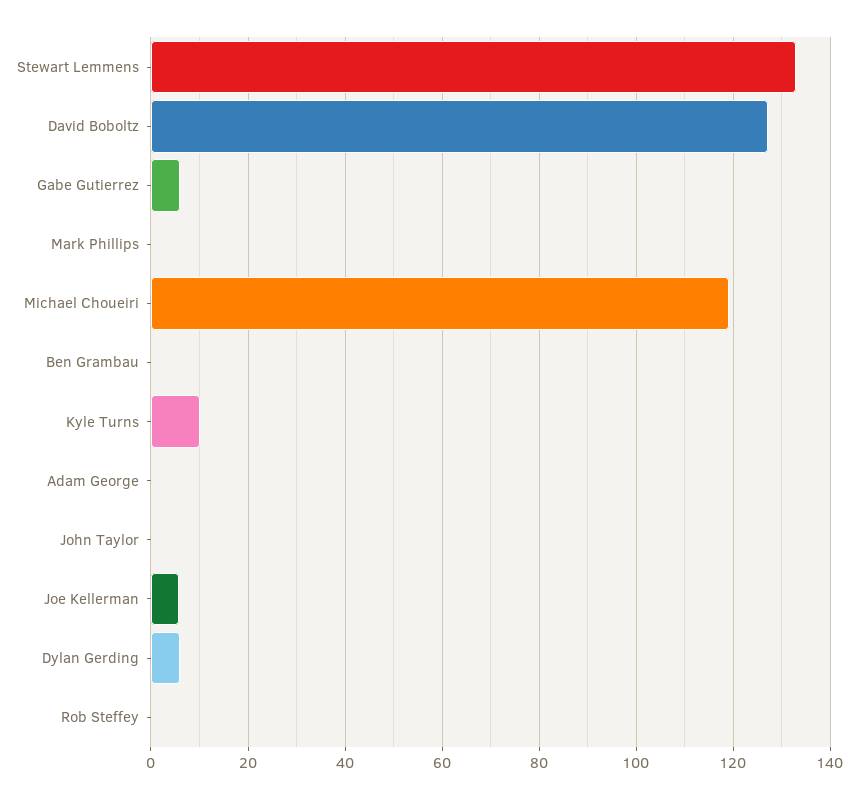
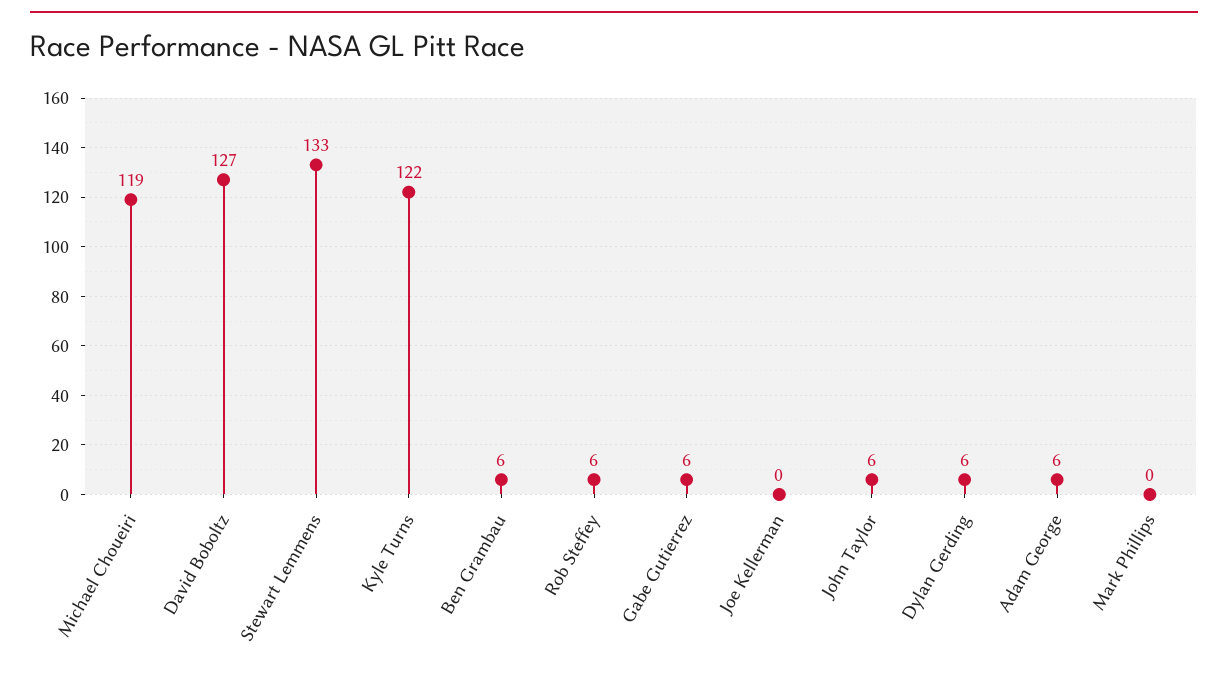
Ben Grambau: 0 -> 6
Kyle Turns: 10 -> 122
Adam George: 0 -> 6
John Taylor: 0 -> 6
Joe Kellerman: 6 -> 0
Rob Steffey: 0 -> 6

